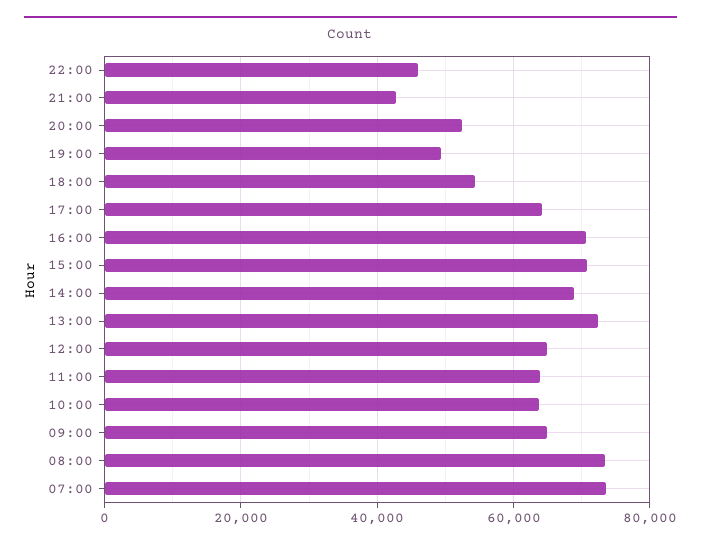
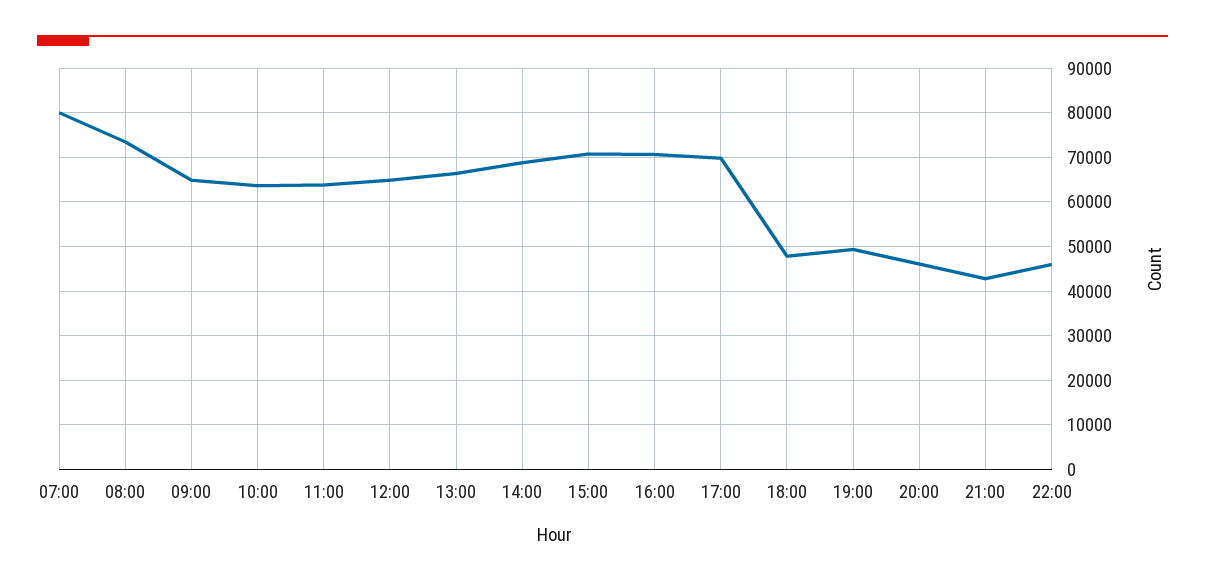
20:00: 52000 -> 46000
18:00: 54000 -> 48000
17:00: 64000 -> 70000
13:00: 72000 -> 66000
07:00: 74000 -> 80000

